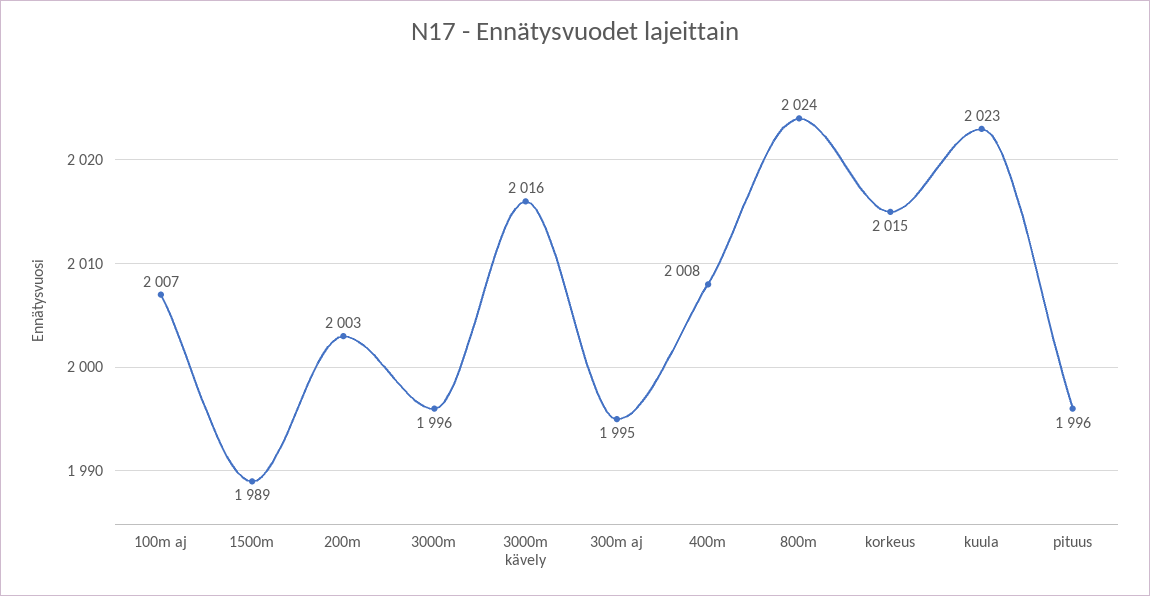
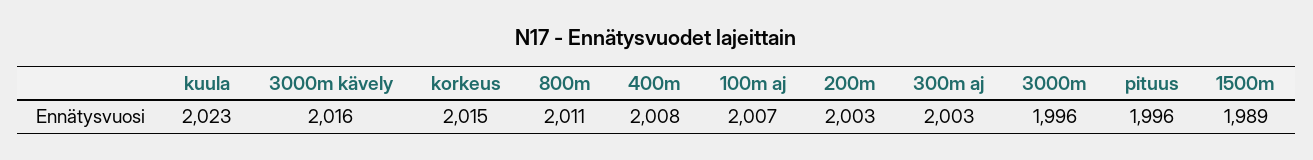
300m aj: 1995 -> 2003
800m: 2024 -> 2011

